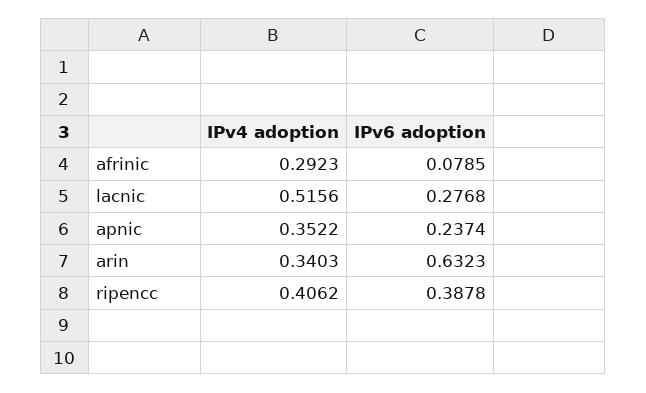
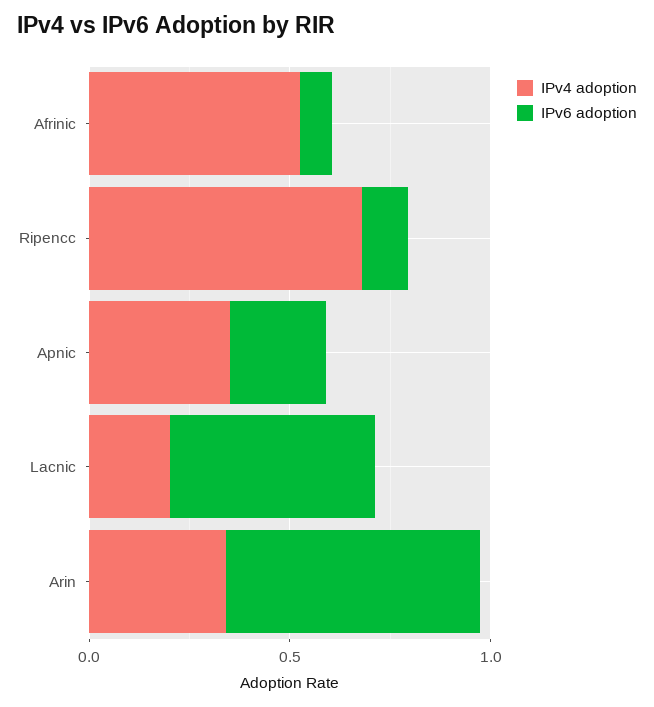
IPv4 adoption, afrinic: 0.2923 -> 0.5
IPv4 adoption, lacnic: 0.5156 -> 0.2
IPv6 adoption, lacnic: 0.2768 -> 0.5
IPv4 adoption, ripencc: 0.4062 -> 0.7
IPv6 adoption, ripencc: 0.3878 -> 0.1

